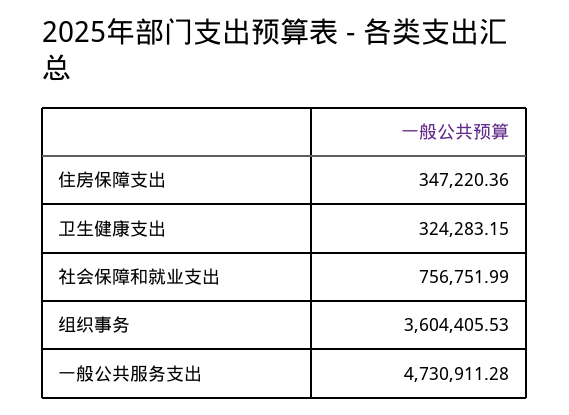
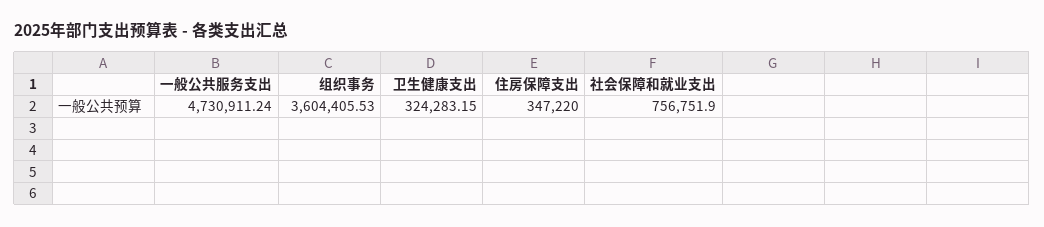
住房保障支出: 347220.36 -> 347220
社会保障和就业支出: 756751.99 -> 756751.9
一般公共服务支出: 4730911.28 -> 4730911.24

